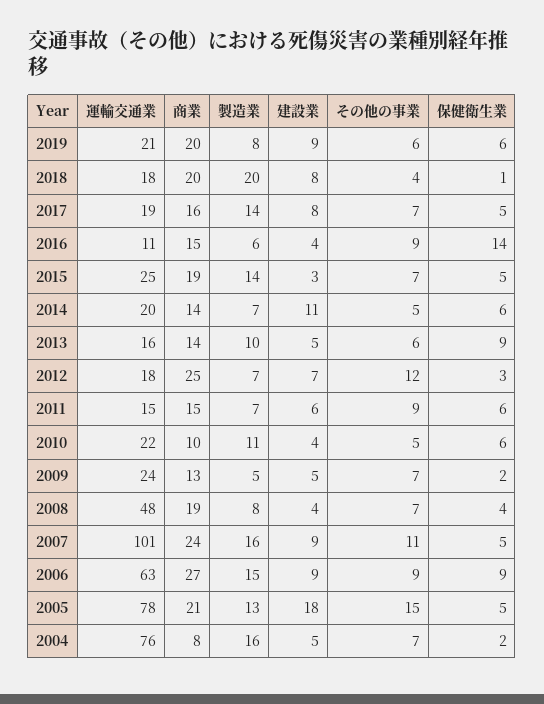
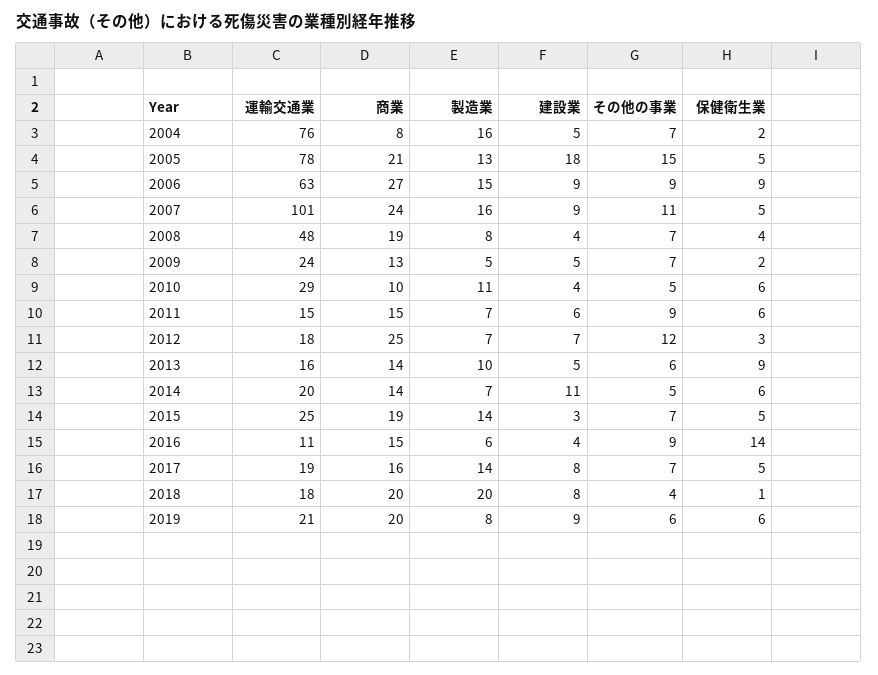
運輸交通業, 2010: 22 -> 29

